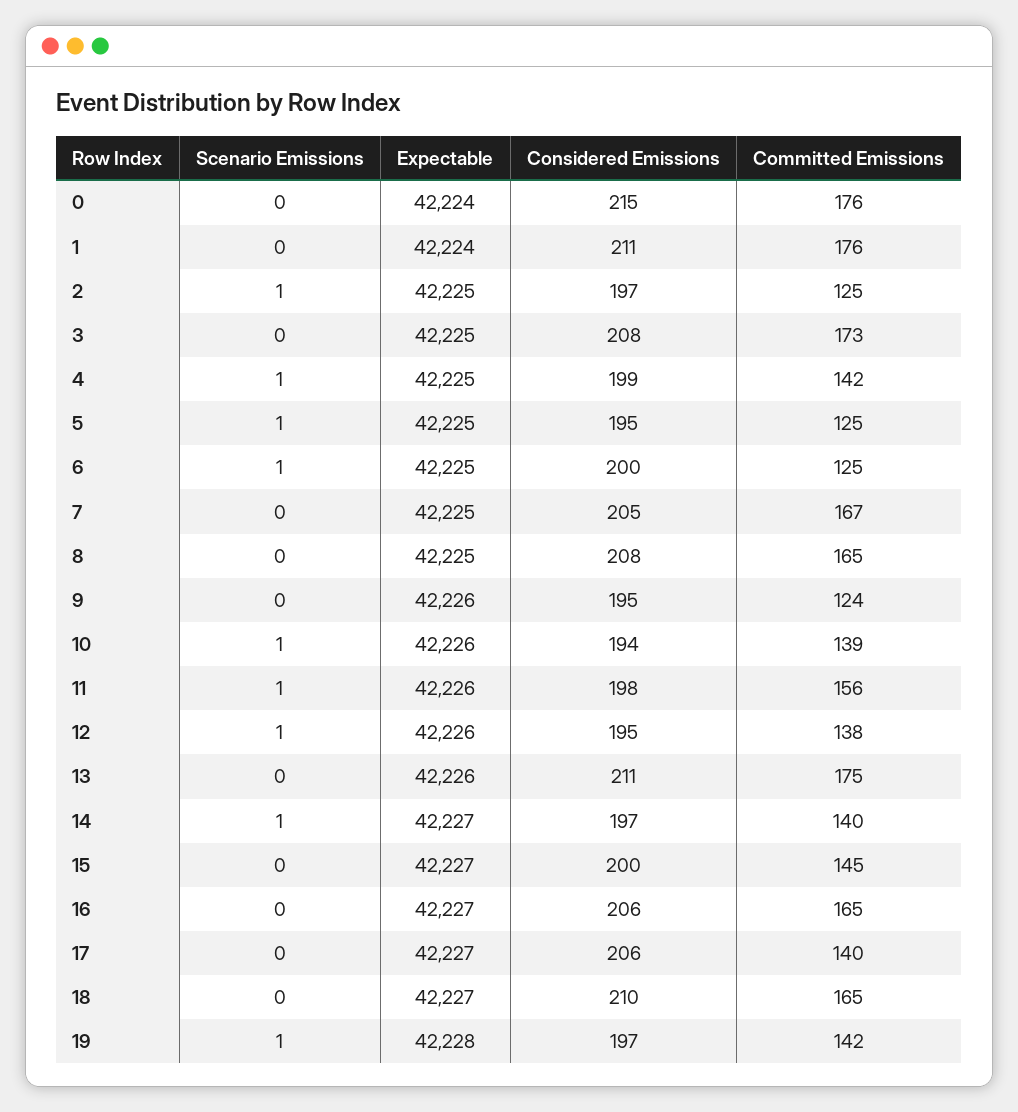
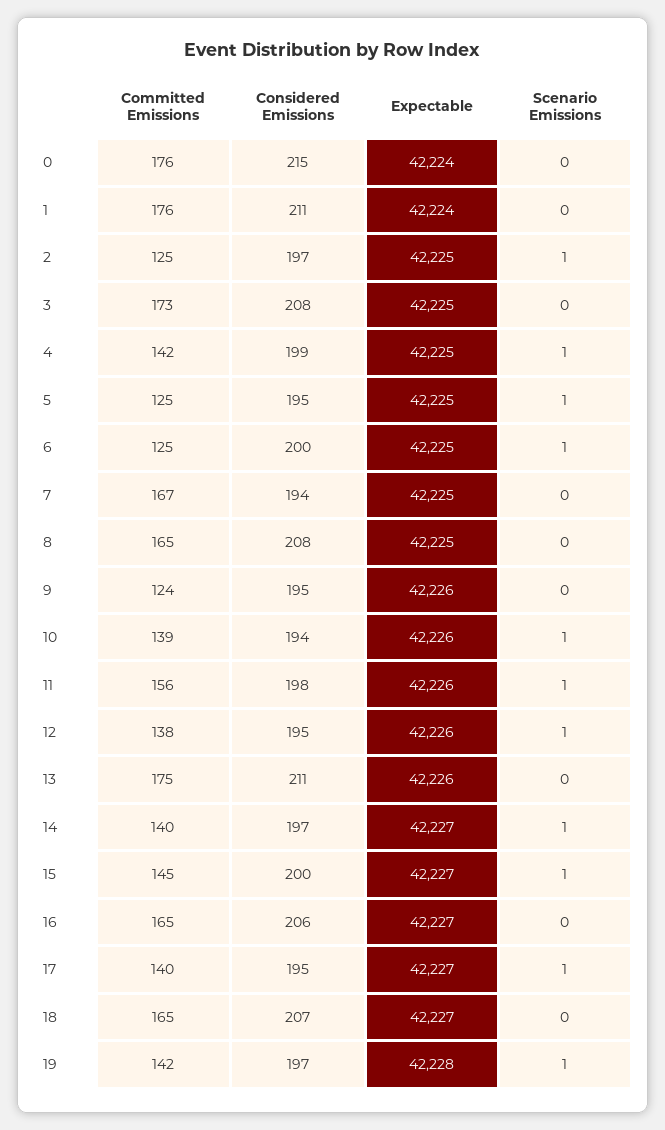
Considered Emissions, 7: 205 -> 194
Scenario Emissions, 15: 0 -> 1
Scenario Emissions, 17: 0 -> 1
Considered Emissions, 17: 206 -> 195
Considered Emissions, 18: 210 -> 207

